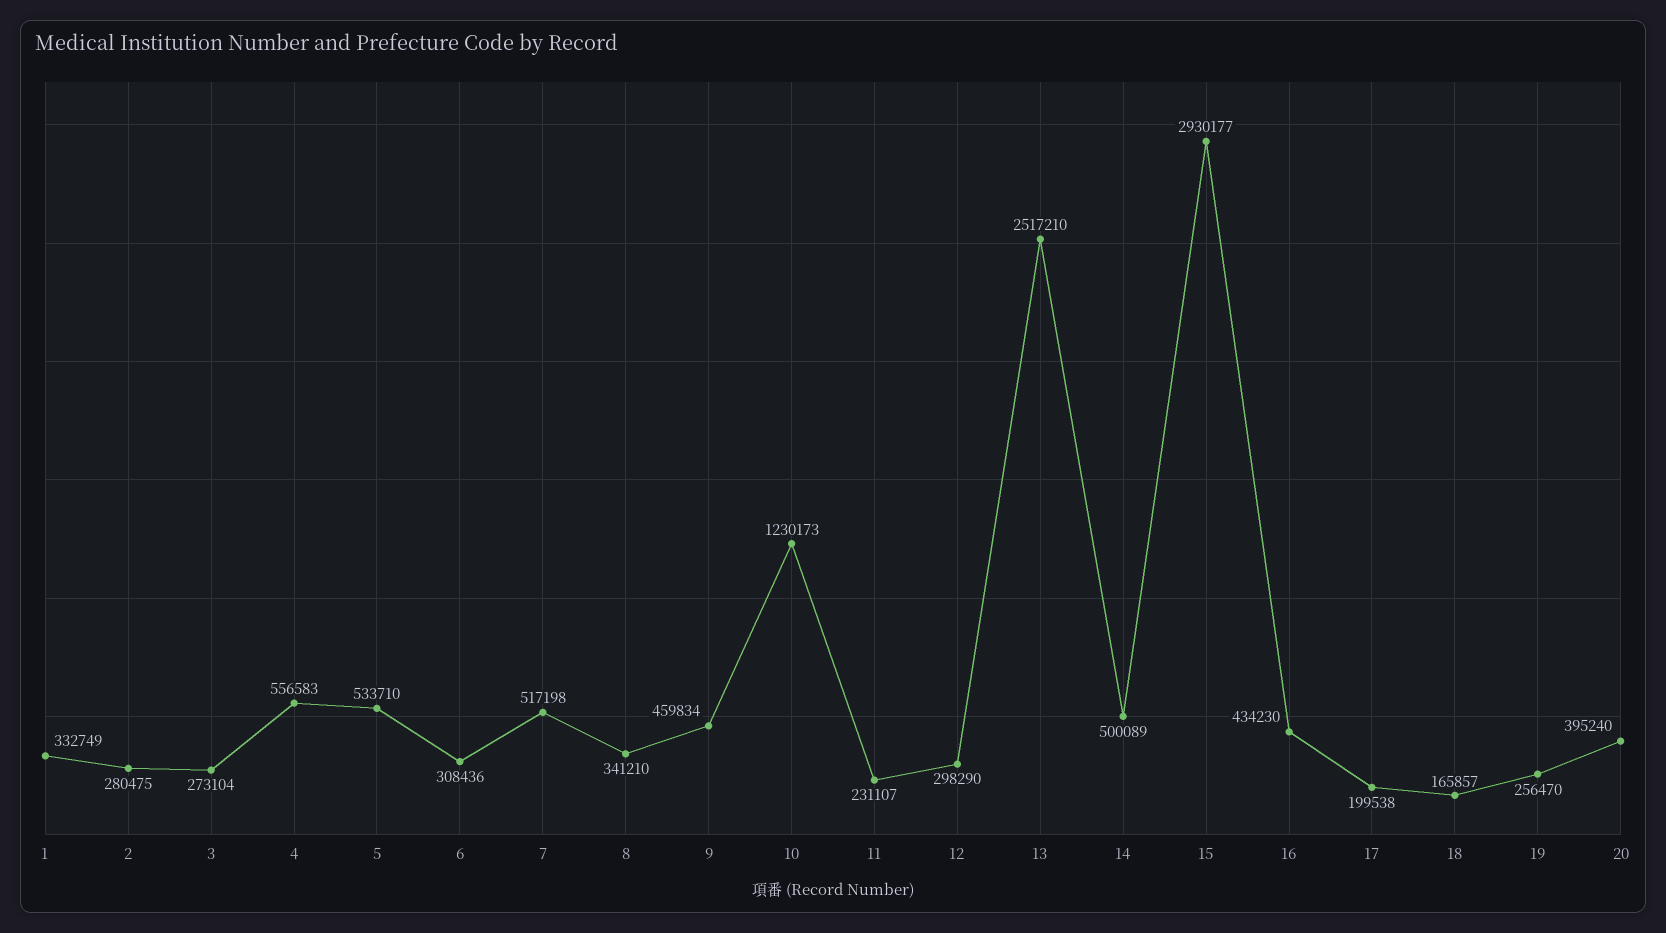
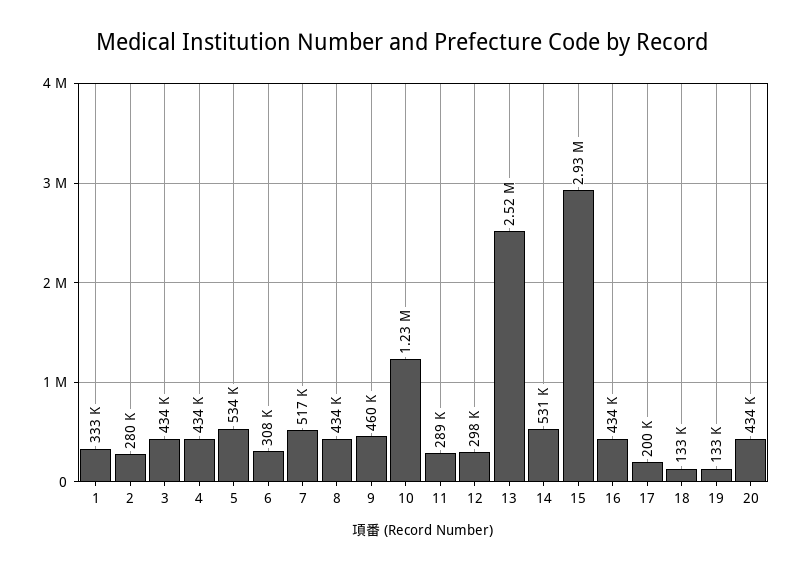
3: 273104 -> 434000
4: 556583 -> 434000
8: 341210 -> 434000
11: 231107 -> 289000
14: 500089 -> 531000
18: 165857 -> 133000
19: 256470 -> 133000
20: 395240 -> 434000

